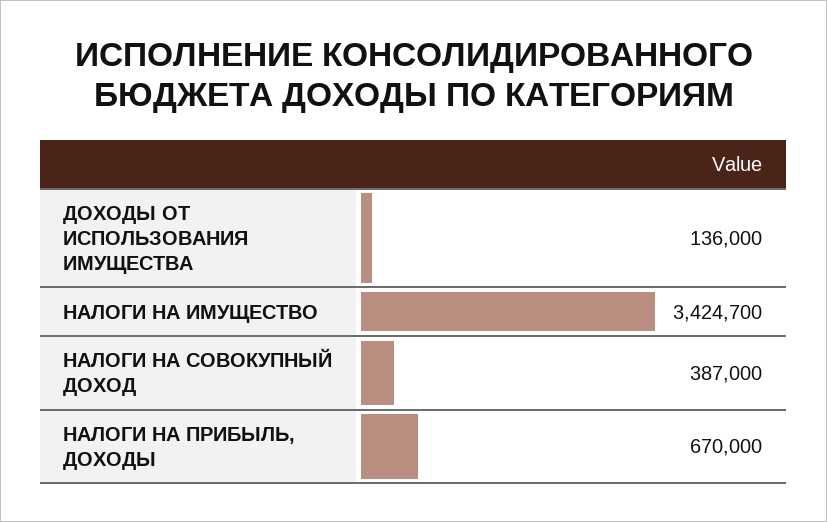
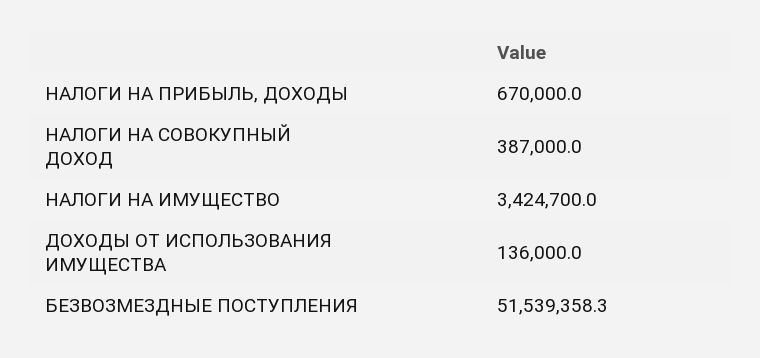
БЕЗВОЗМЕЗДНЫЕ ПОСТУПЛЕНИЯ: none -> 51539358.3

